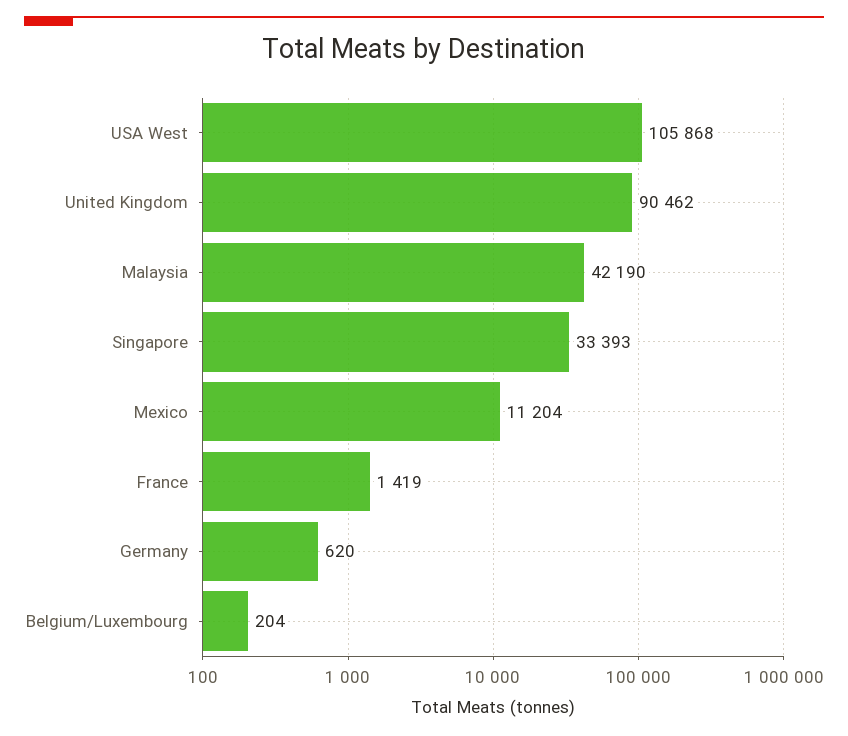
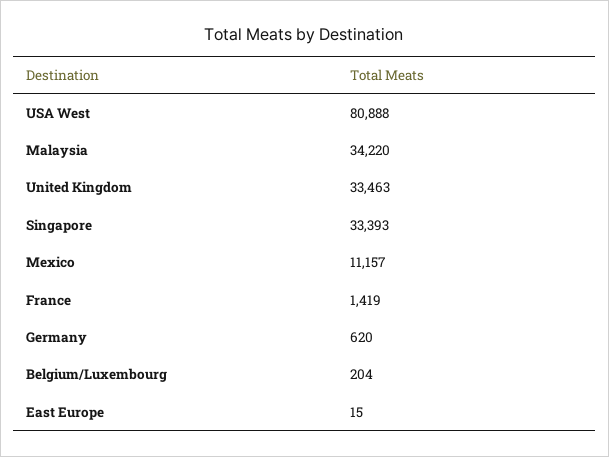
USA West: 105868 -> 80888
United Kingdom: 90462 -> 33463
Malaysia: 42190 -> 34220
Mexico: 11204 -> 11157
East Europe: none -> 15

